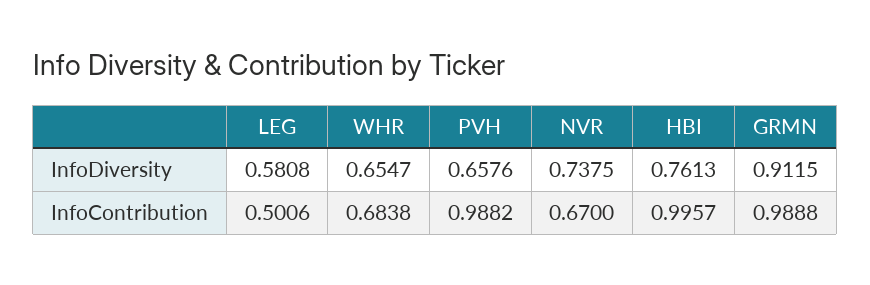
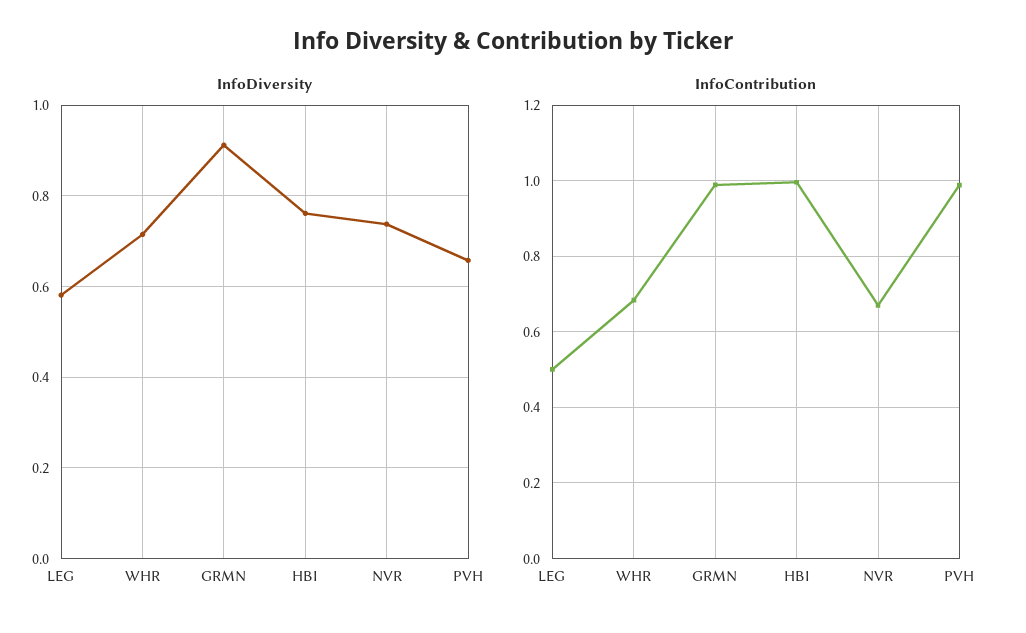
InfoDiversity, WHR: 0.6547 -> 0.72

